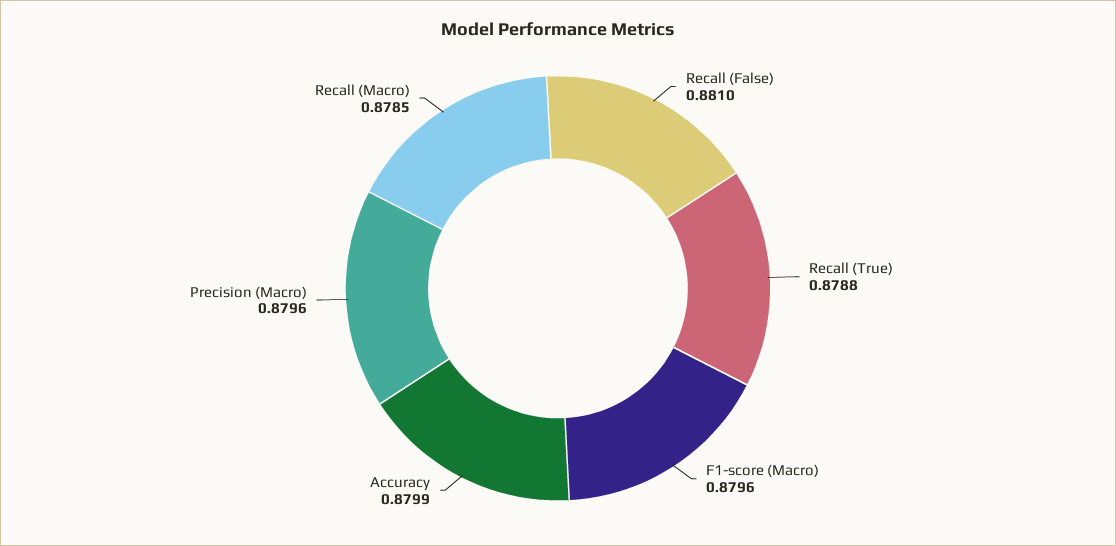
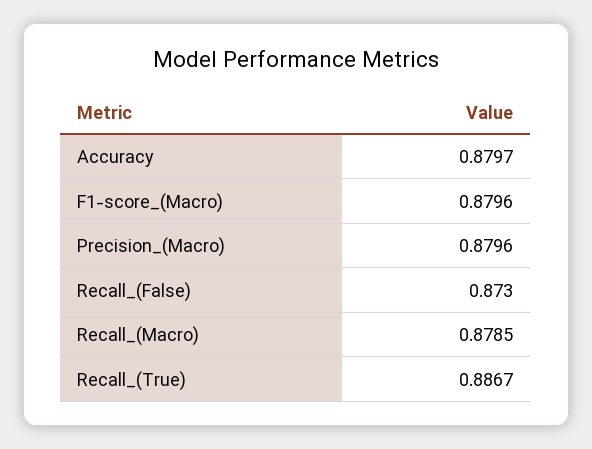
Recall (False): 0.881 -> 0.873
Recall (True): 0.8788 -> 0.8867
Accuracy: 0.8799 -> 0.8797

